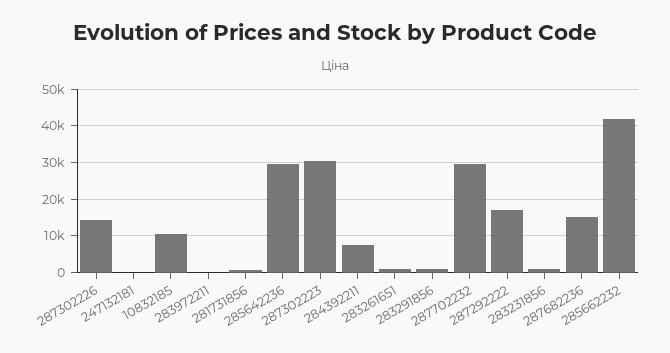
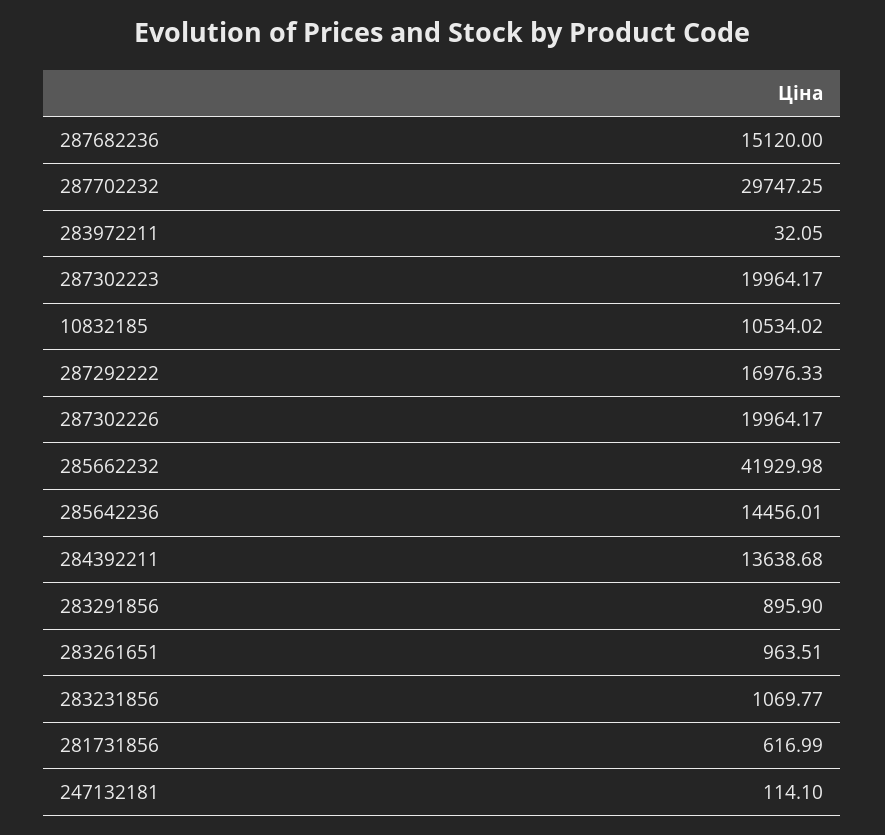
287302226: 14000 -> 19964.17
285642236: 30000 -> 14456.01
287302223: 30000 -> 19964.17
284392211: 8000 -> 13638.68

